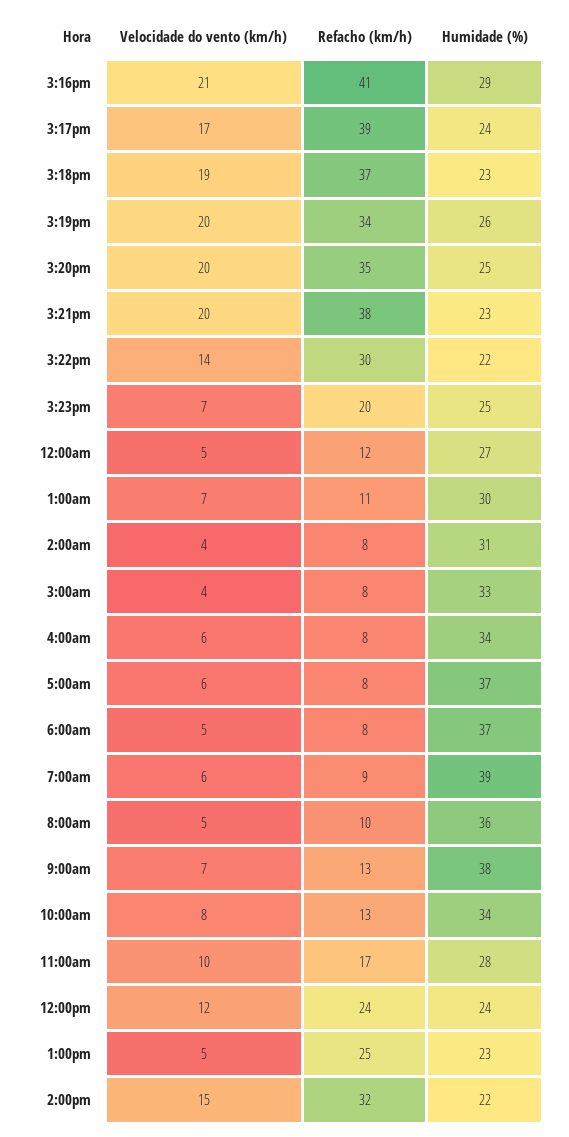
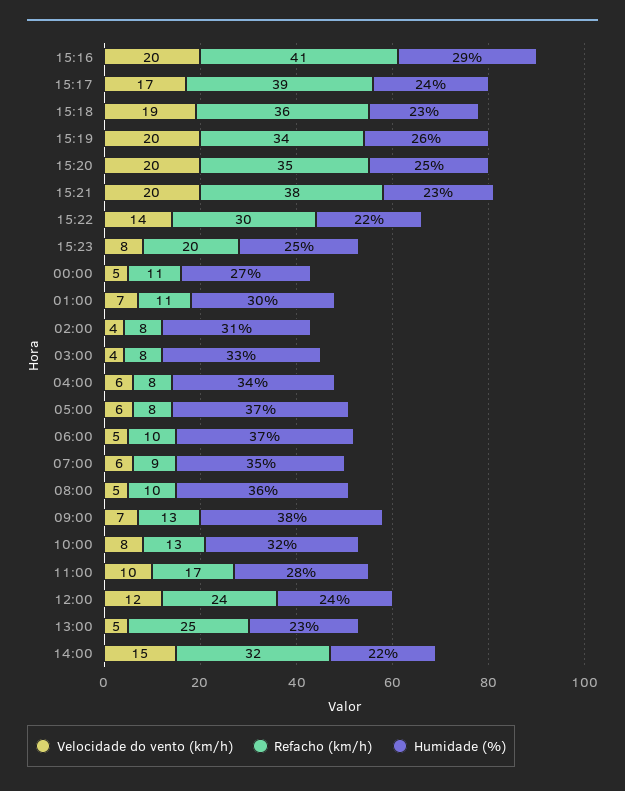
Velocidade do vento (km/h), 3:16pm: 21 -> 20
Refacho (km/h), 3:18pm: 37 -> 36
Velocidade do vento (km/h), 3:23pm: 7 -> 8
Refacho (km/h), 12:00am: 12 -> 11
Refacho (km/h), 6:00am: 8 -> 10
Humidade (%), 7:00am: 39 -> 35
Humidade (%), 10:00am: 34 -> 32

